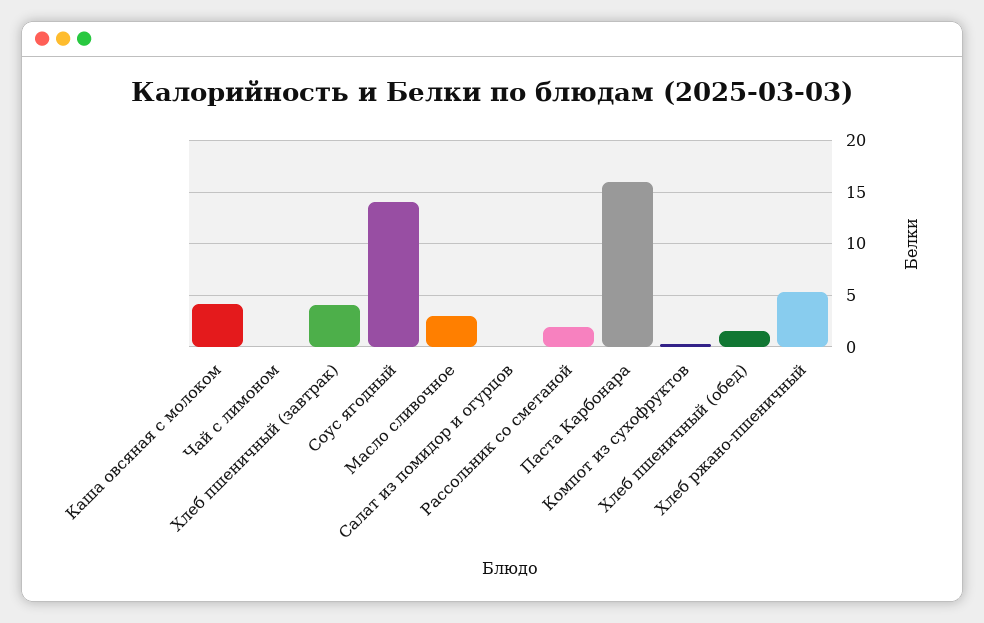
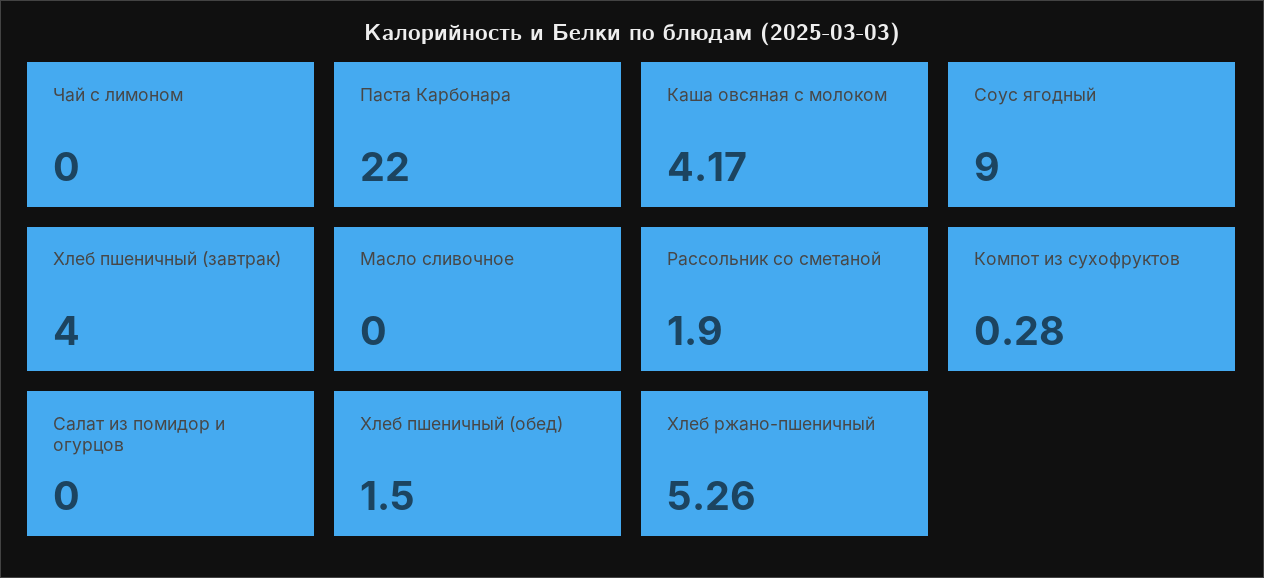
Соус ягодный: 14 -> 9
Масло сливочное: 3 -> 0
Паста Карбонара: 16 -> 22

